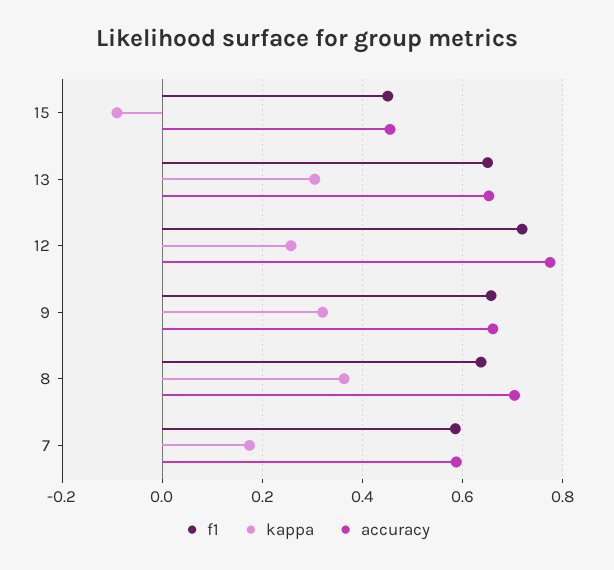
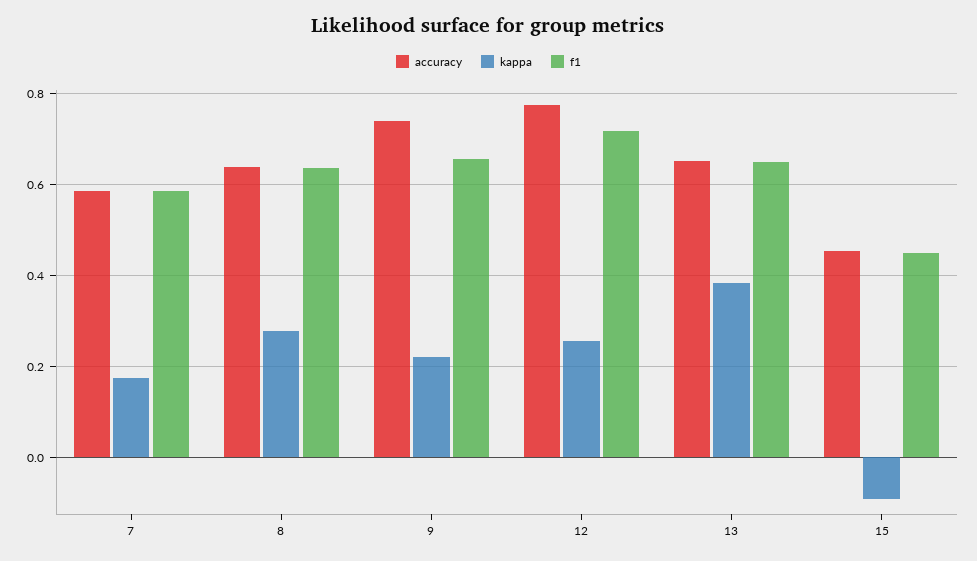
kappa, 13: 0.3 -> 0.38
kappa, 9: 0.32 -> 0.22
accuracy, 9: 0.66 -> 0.74
kappa, 8: 0.36 -> 0.28
accuracy, 8: 0.7 -> 0.64

